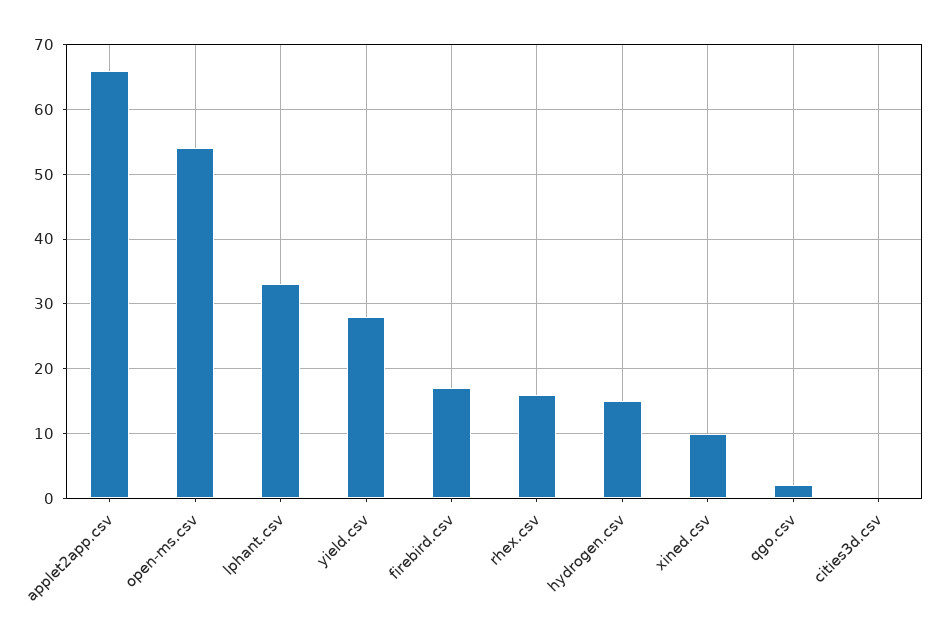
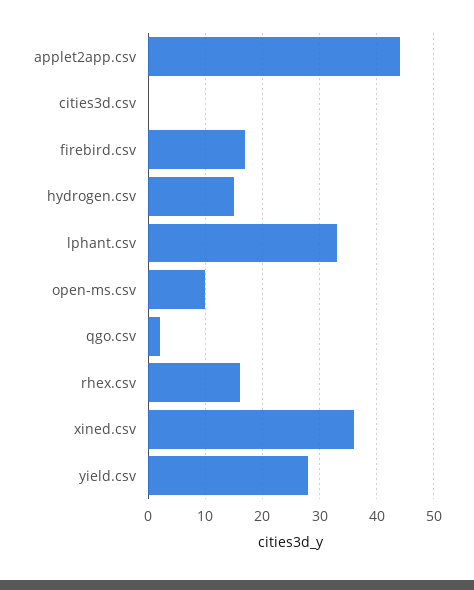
applet2app.csv: 66 -> 45
open-ms.csv: 54 -> 10
xined.csv: 10 -> 35

